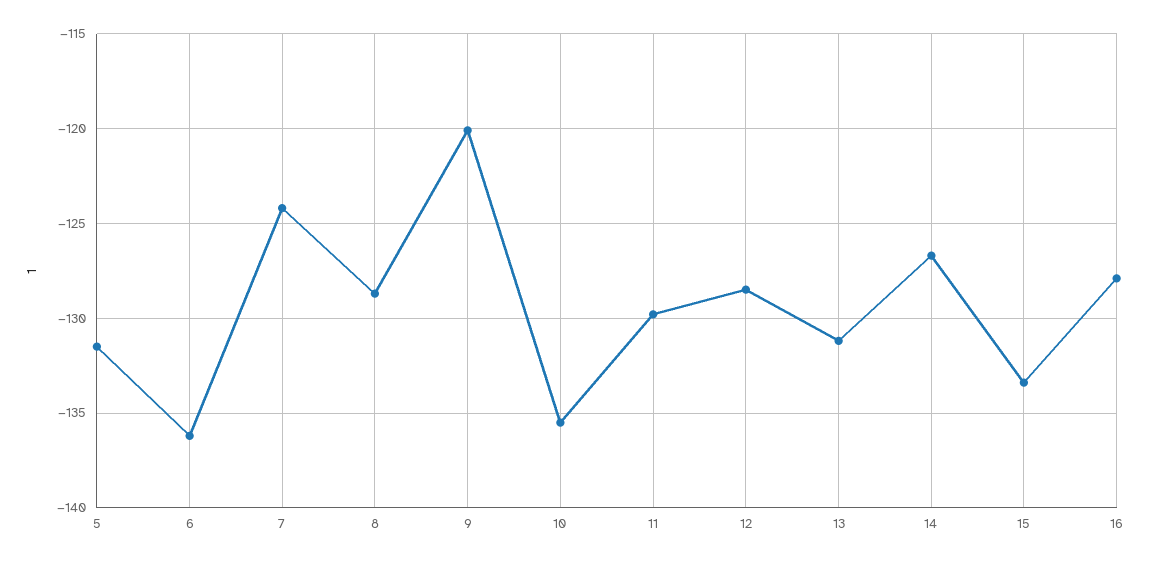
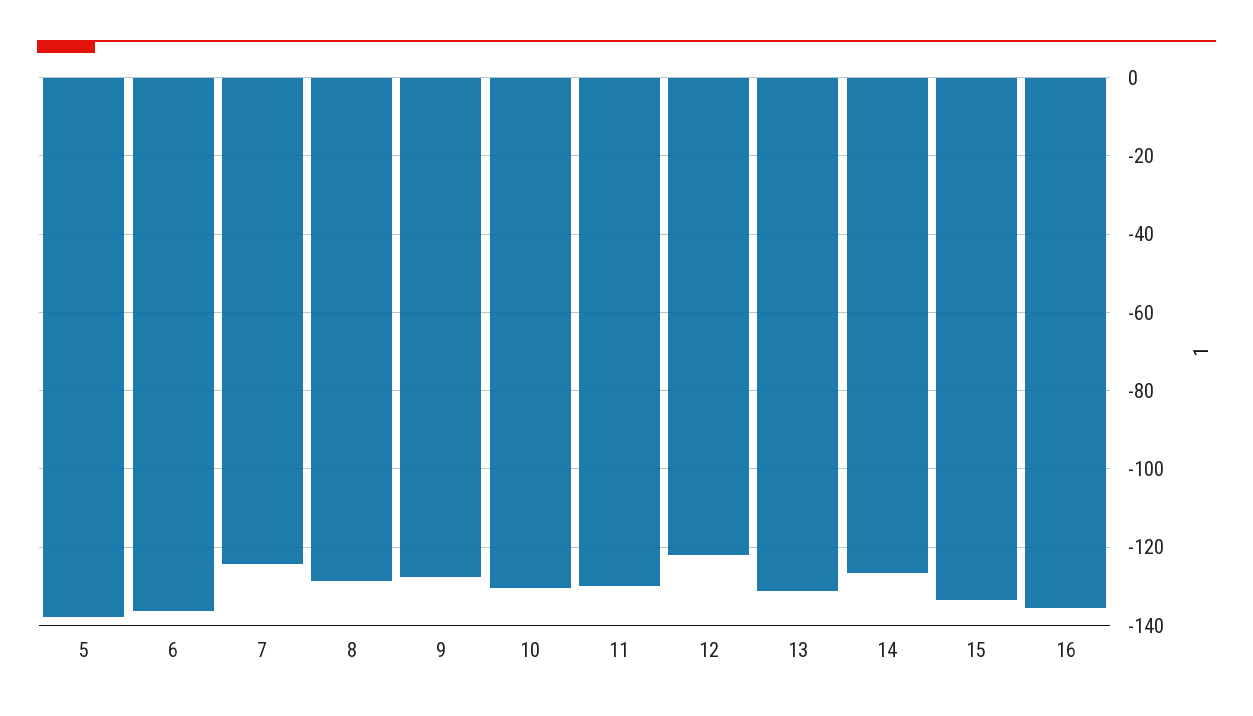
5: -131.5 -> -138
9: -120 -> -128
10: -135.5 -> -130
12: -128.5 -> -122
16: -128 -> -136

